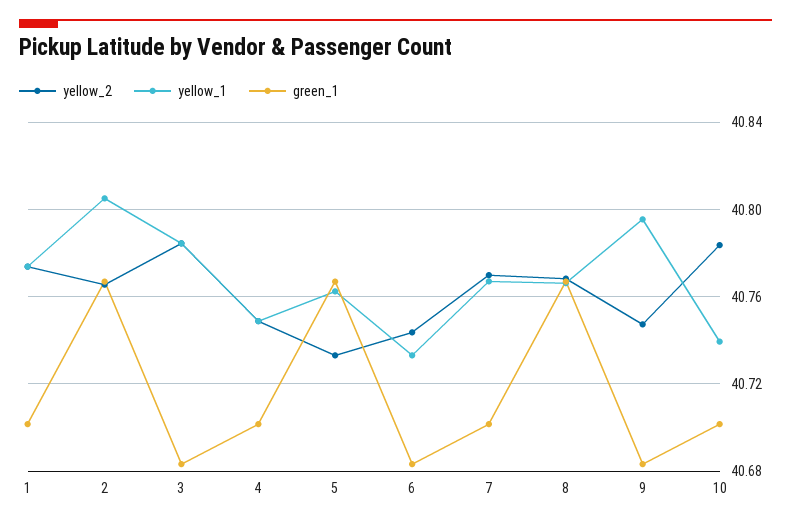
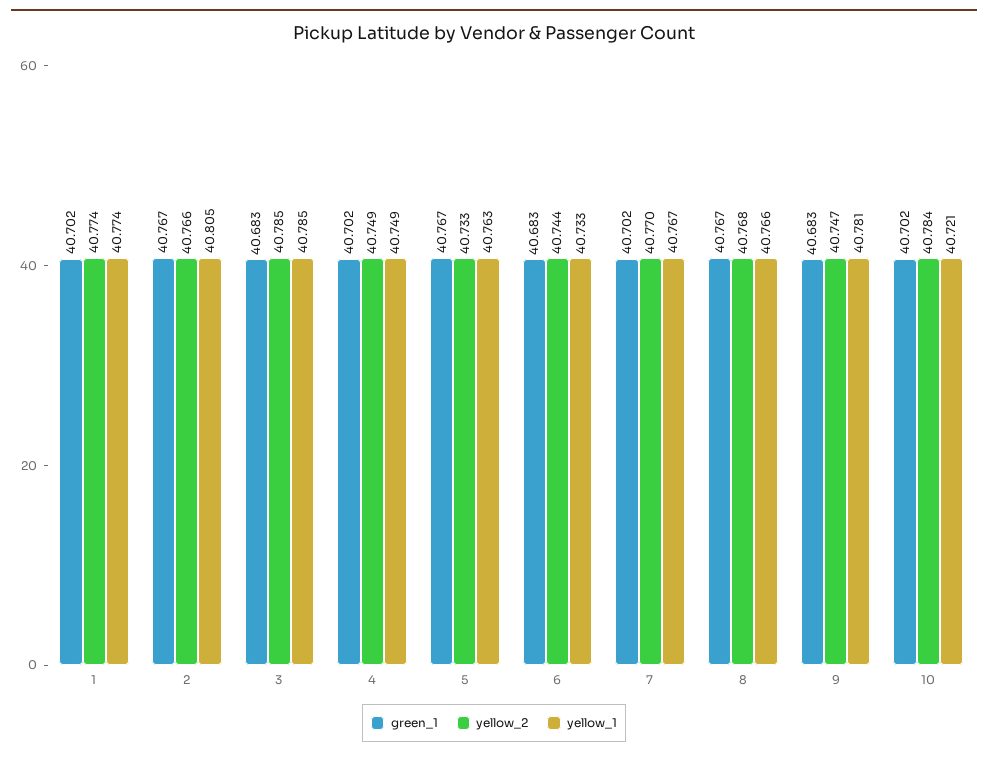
yellow_1, 9: 40.795 -> 40.781
yellow_1, 10: 40.74 -> 40.721

